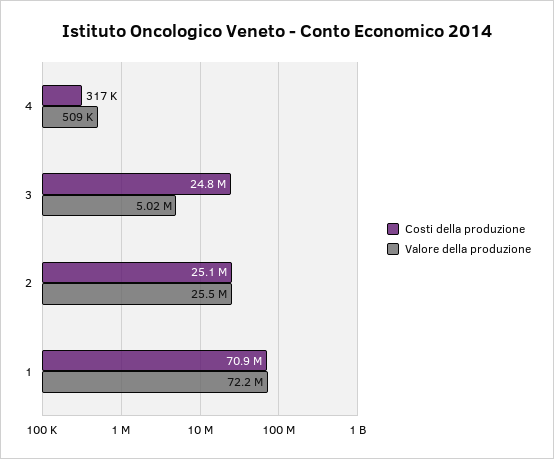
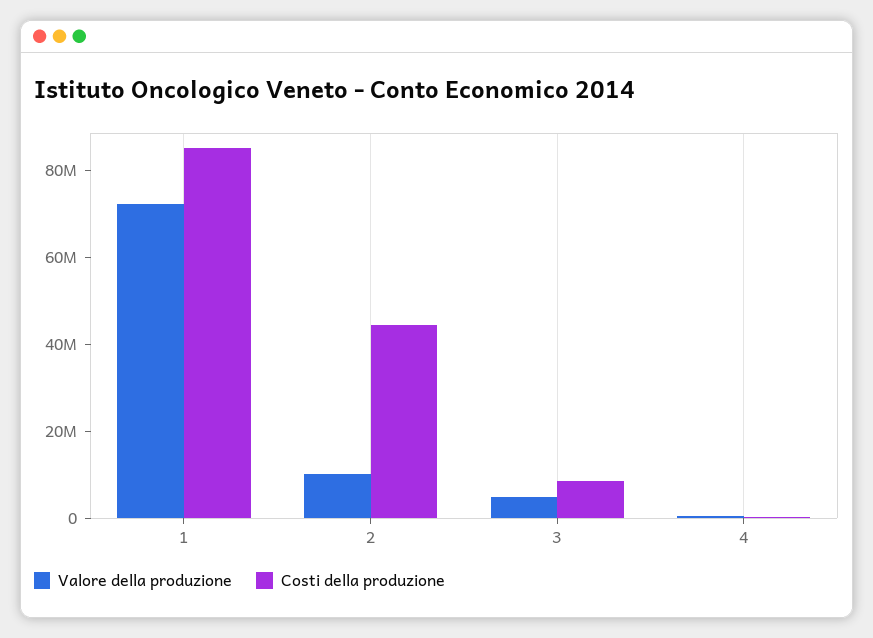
Costi della produzione, 3: 24800000 -> 10000000
Costi della produzione, 2: 25100000 -> 45000000
Valore della produzione, 2: 25500000 -> 10000000
Costi della produzione, 1: 70900000 -> 85000000

